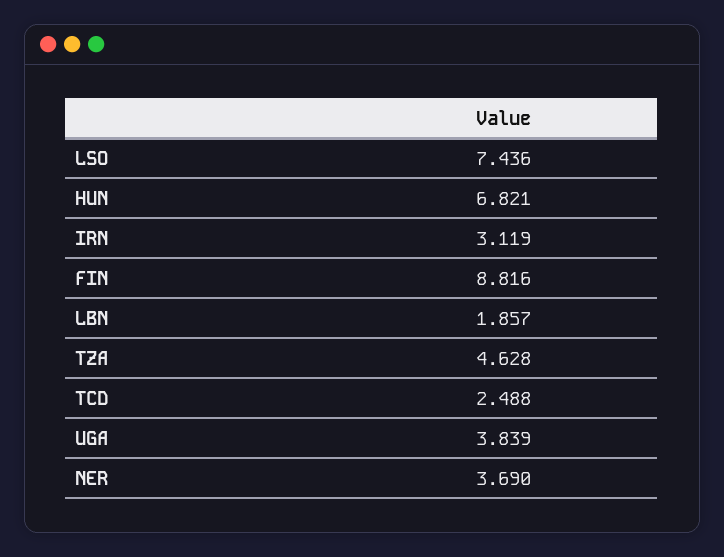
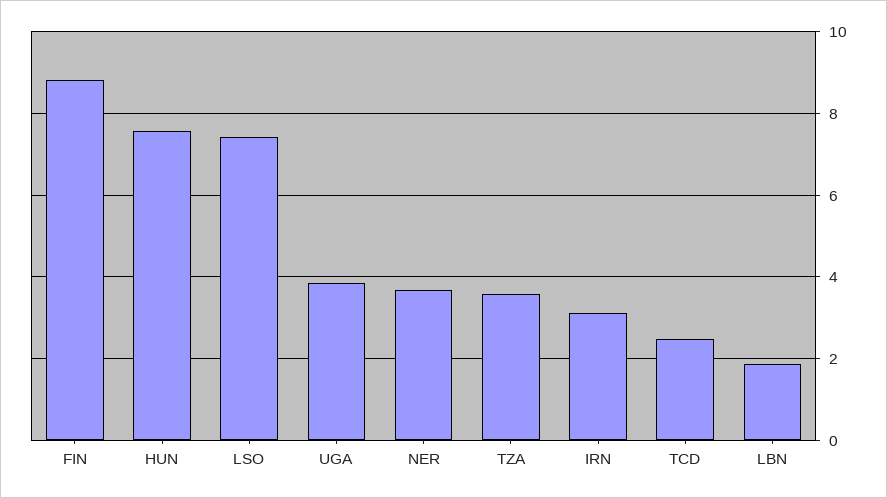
HUN: 6.821 -> 7.6
TZA: 4.628 -> 3.6

